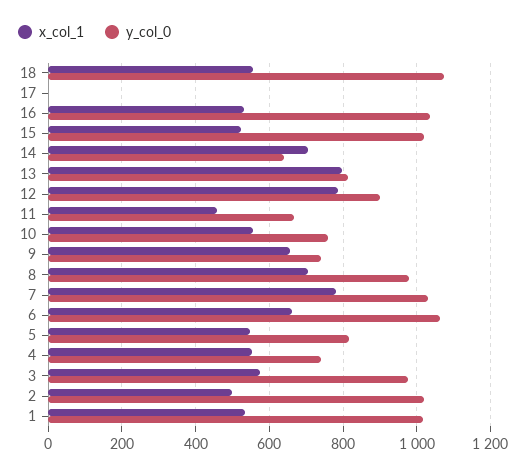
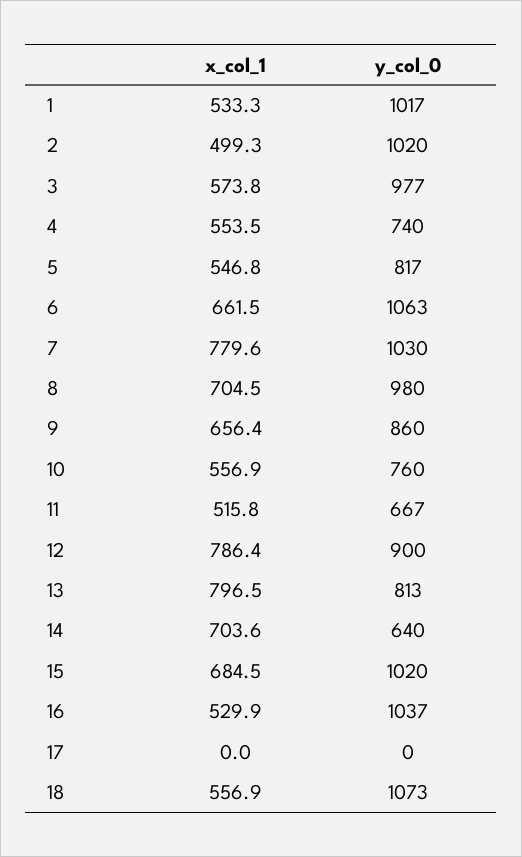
x_col_1, 15: 520 -> 684.5
x_col_1, 11: 460 -> 515.8
y_col_0, 9: 740 -> 860

